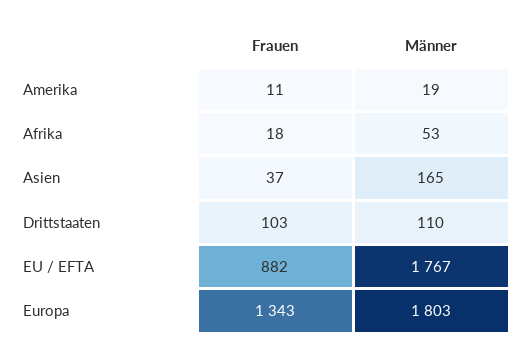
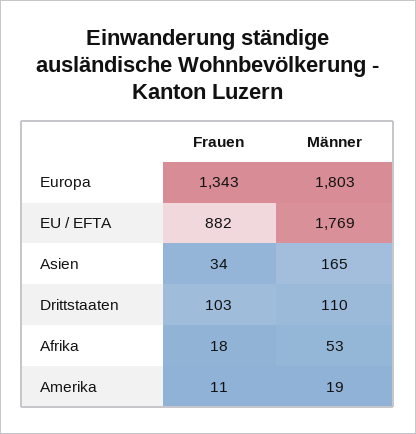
Frauen, Asien: 37 -> 34
Männer, EU / EFTA: 1767 -> 1769

